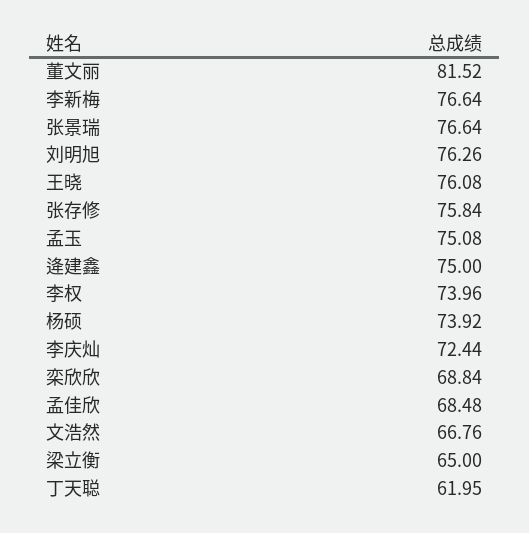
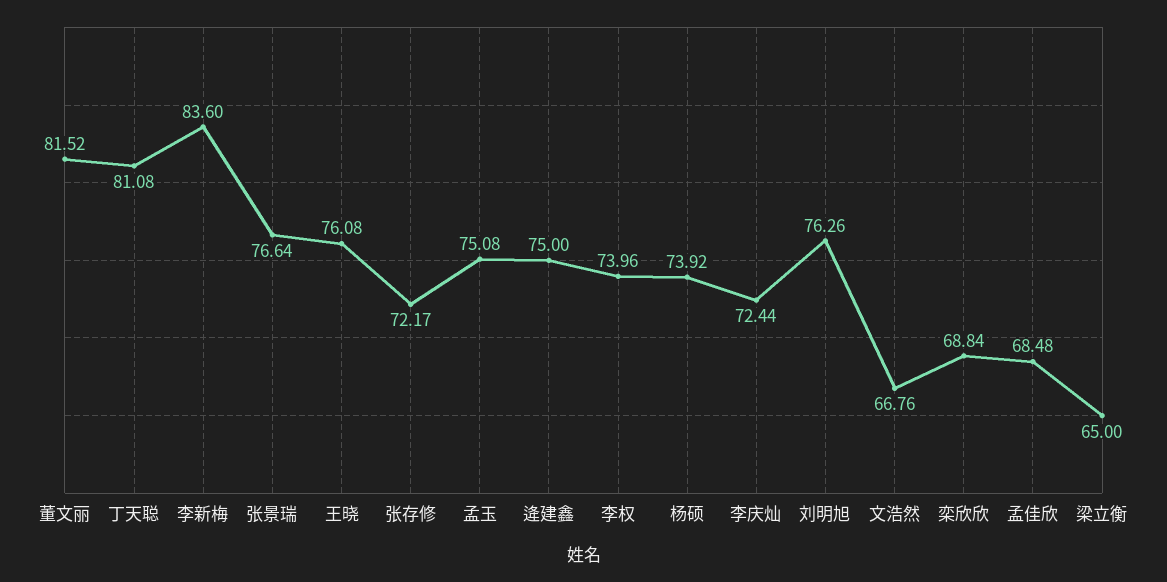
李新梅: 76.64 -> 83.6
张存修: 75.84 -> 72.17
丁天聪: 61.95 -> 81.08

